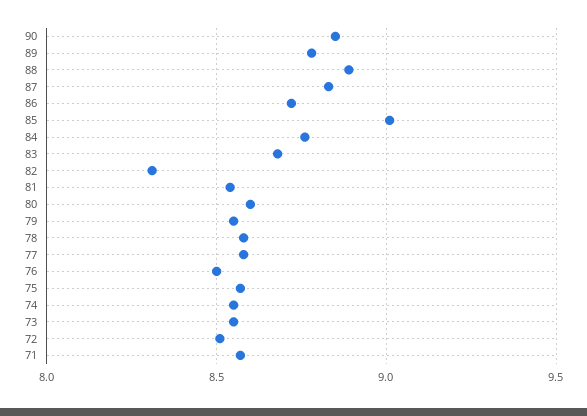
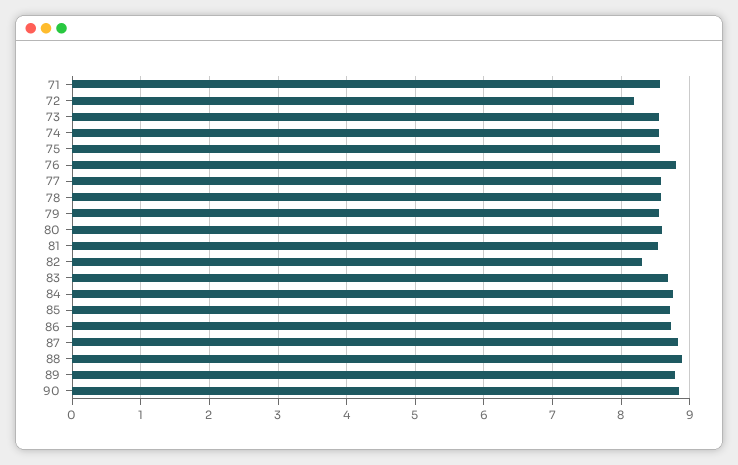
85: 9 -> 8.7
76: 8.5 -> 8.8
72: 8.5 -> 8.2

